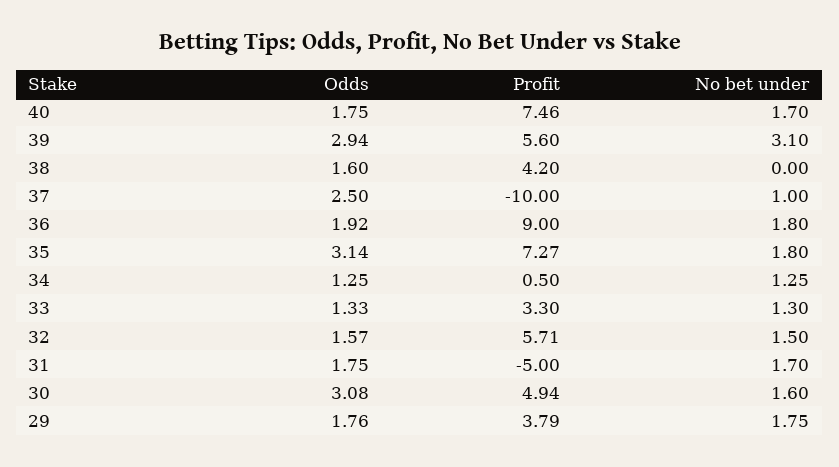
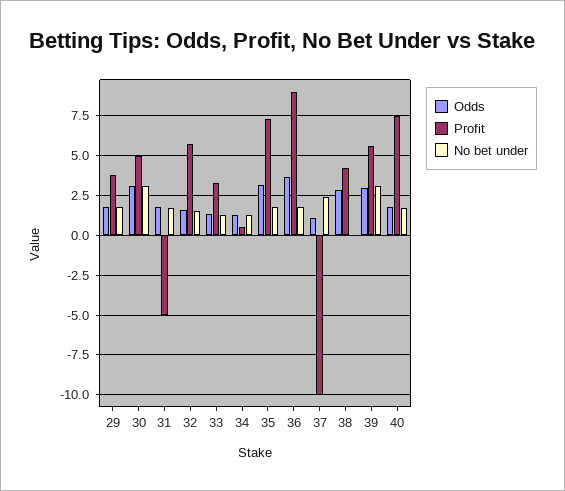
Odds, 38: 1.6 -> 3
Odds, 37: 2.5 -> 1
No bet under, 37: 1 -> 2.5
Odds, 36: 1.92 -> 3.5
No bet under, 30: 1.6 -> 3

